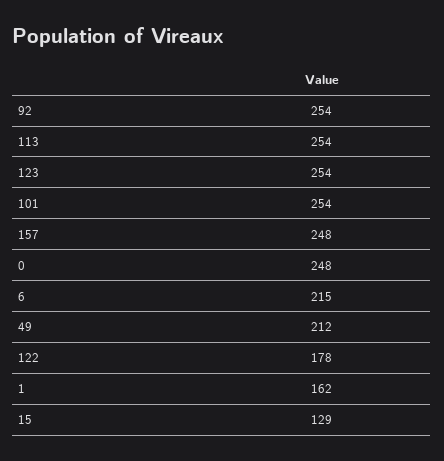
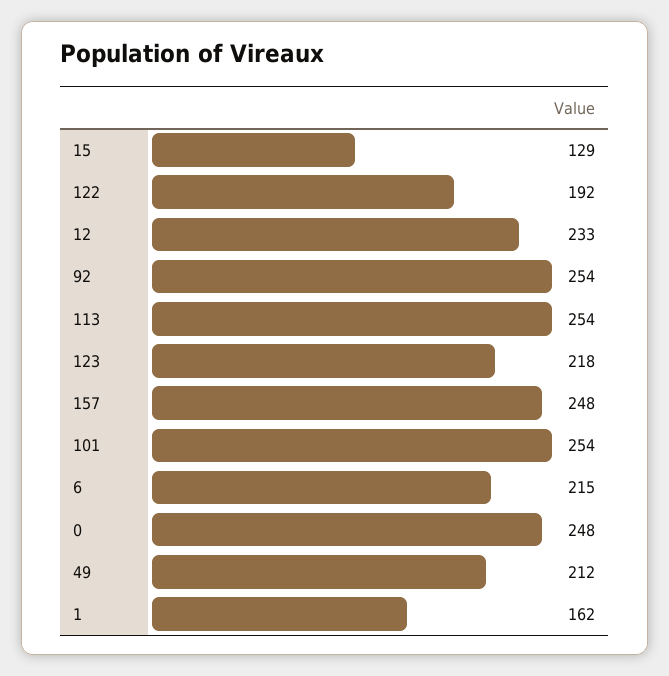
123: 254 -> 218
122: 178 -> 192
12: none -> 233

